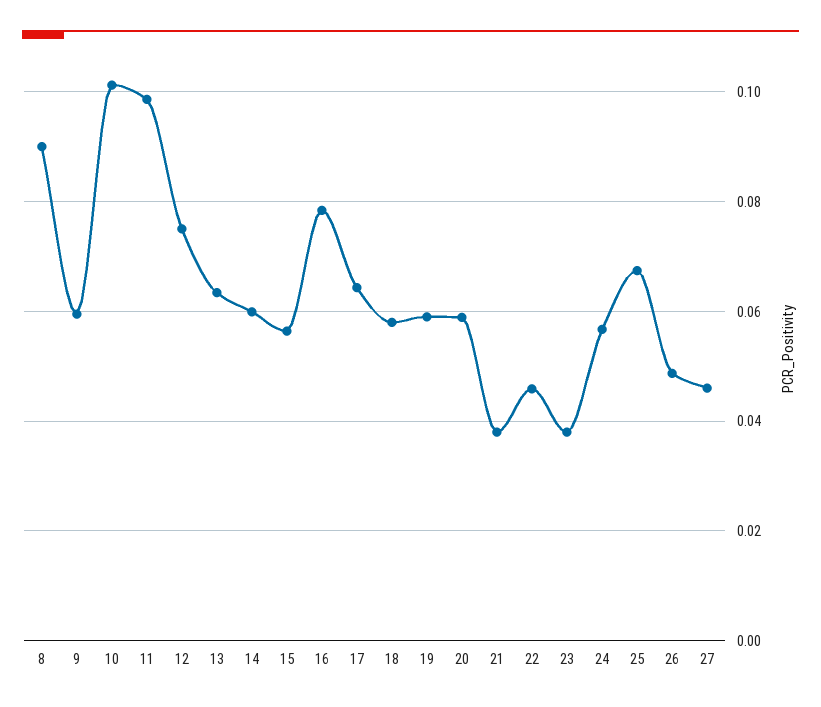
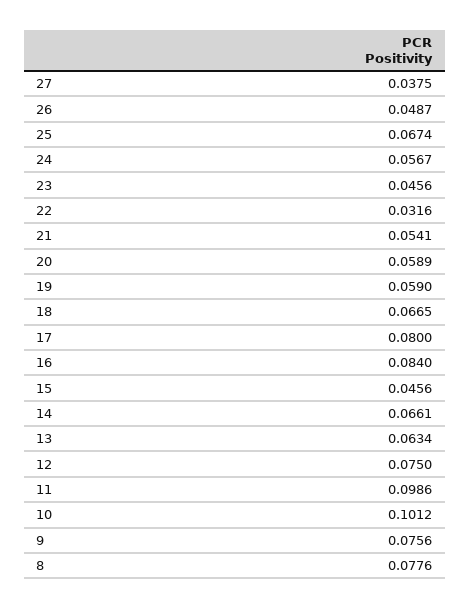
8: 0.09 -> 0.0776
9: 0.06 -> 0.0756
14: 0.06 -> 0.0661
15: 0.056 -> 0.0456
16: 0.078 -> 0.084
17: 0.064 -> 0.08
18: 0.058 -> 0.0665
21: 0.038 -> 0.0541
22: 0.046 -> 0.0316
23: 0.038 -> 0.0456
27: 0.046 -> 0.0375

